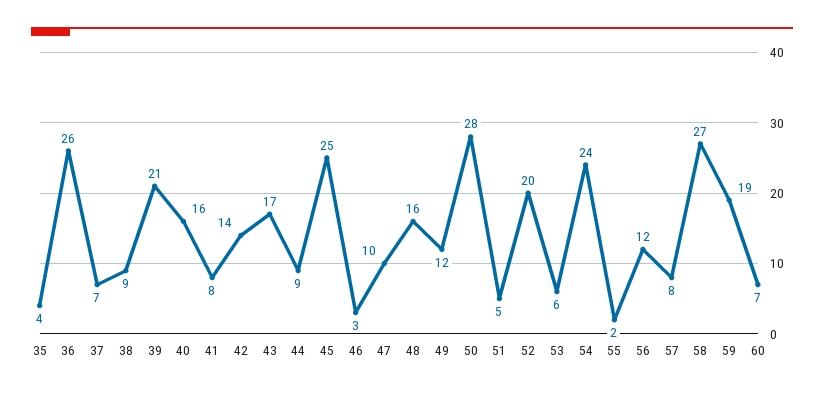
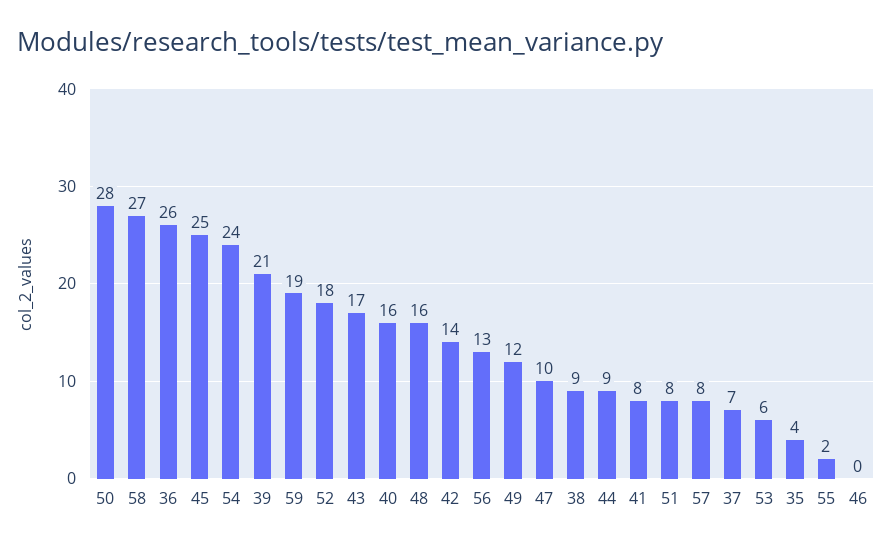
46: 3 -> 0
51: 5 -> 8
52: 20 -> 18
56: 12 -> 13
60: 7 -> none

